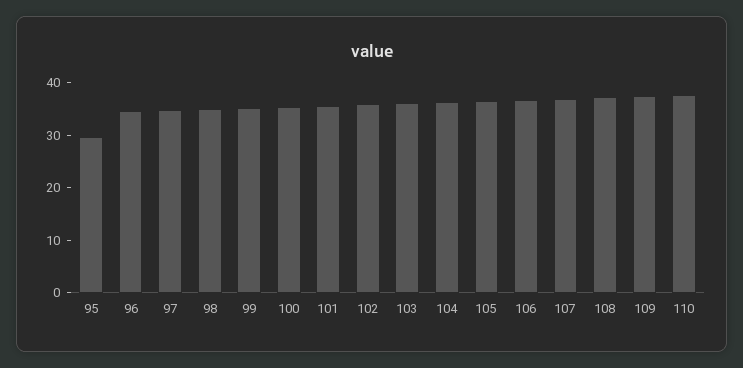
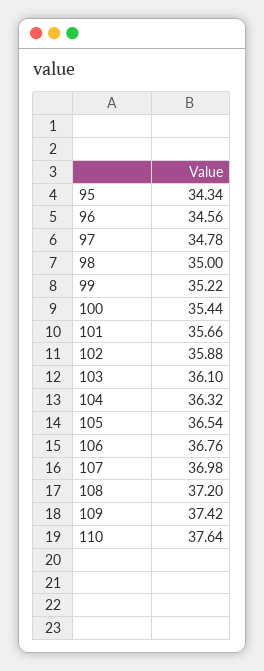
95: 30 -> 34.34

